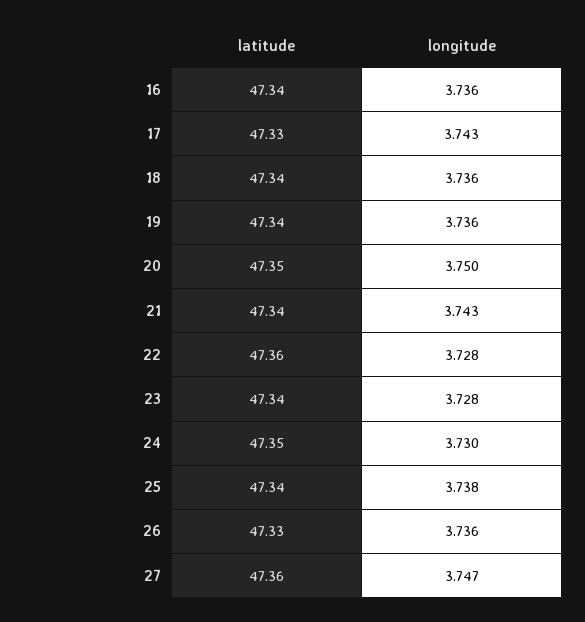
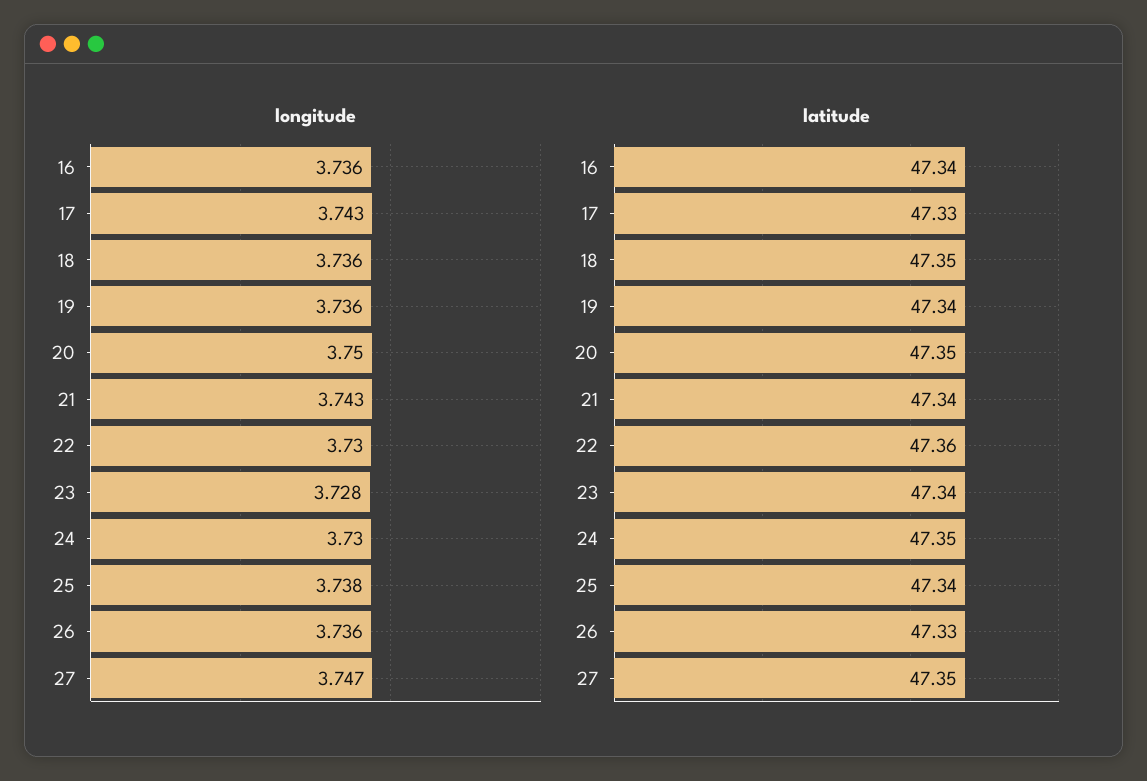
latitude, 18: 47.34 -> 47.35
longitude, 22: 3.728 -> 3.73
latitude, 27: 47.36 -> 47.35

